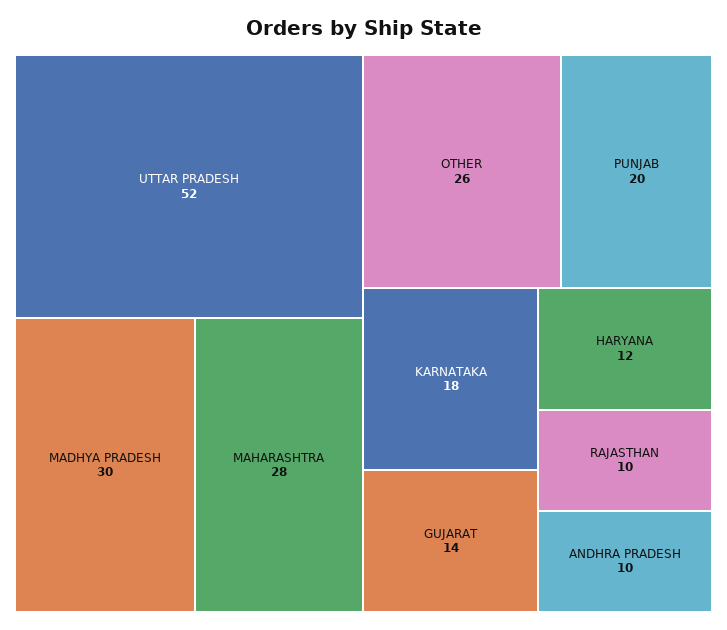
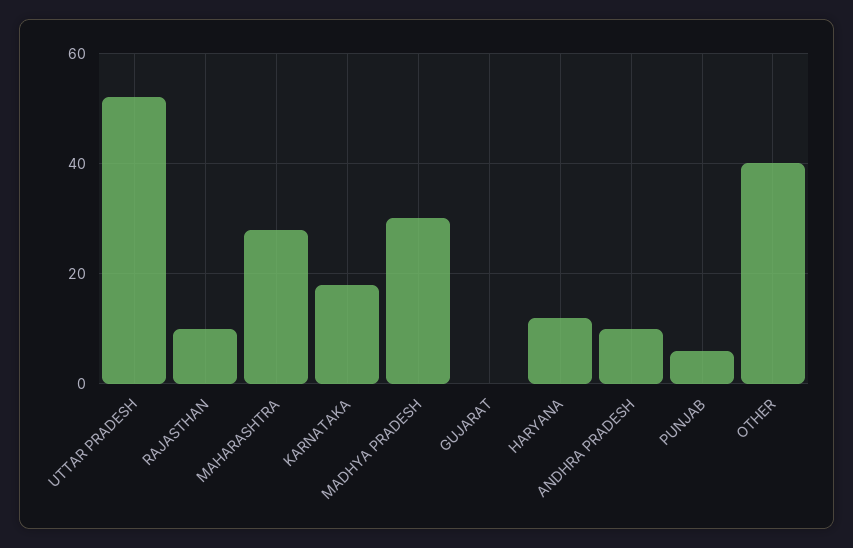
OTHER: 26 -> 40
PUNJAB: 20 -> 5
GUJARAT: 14 -> 0

